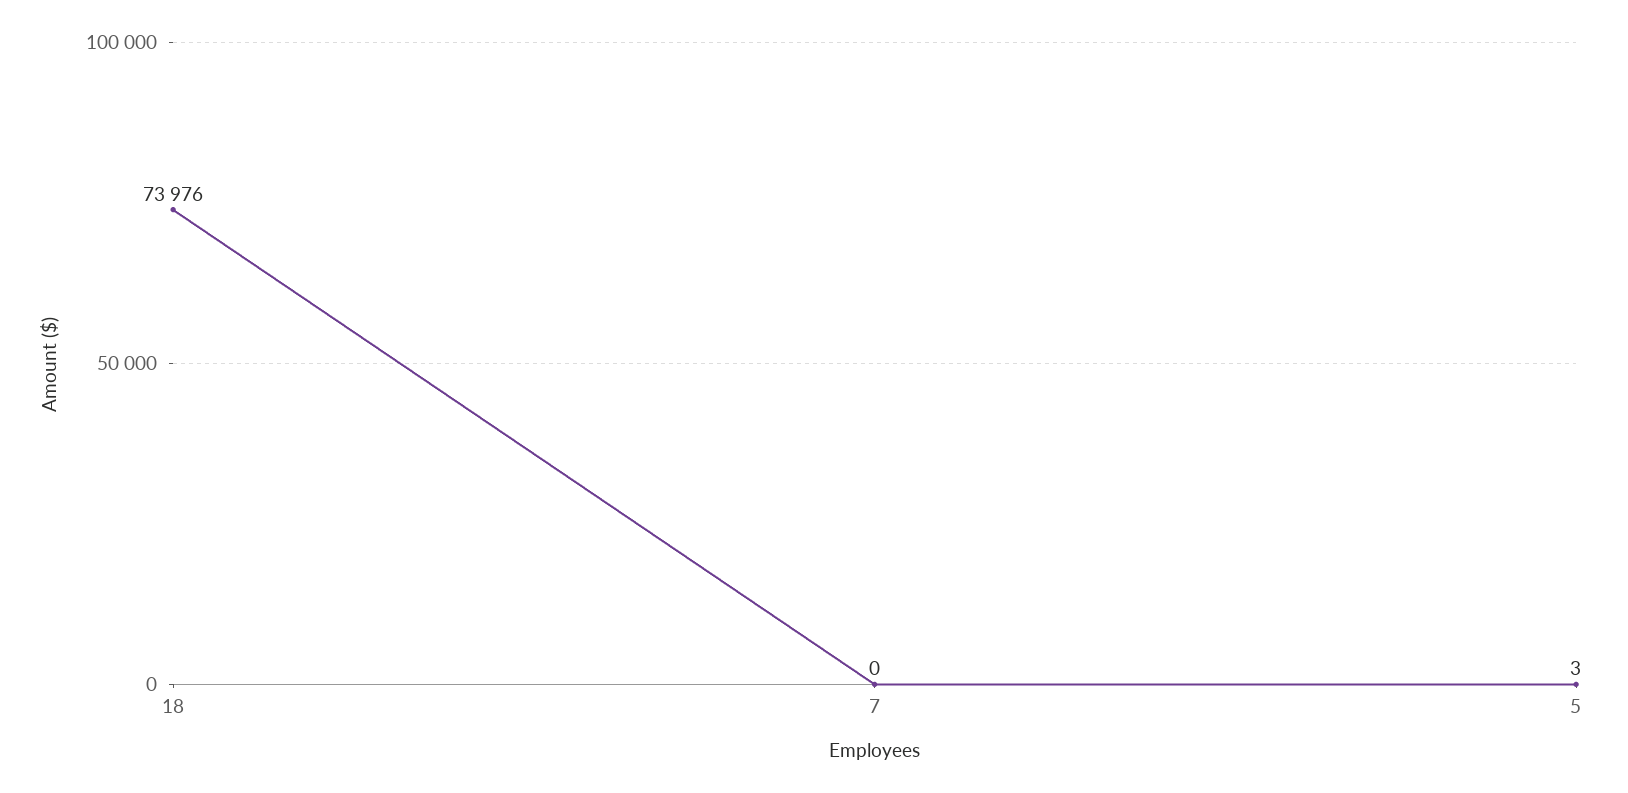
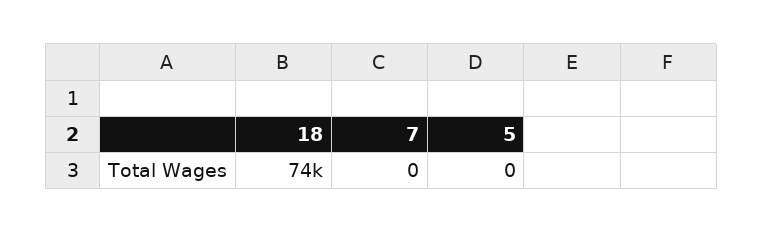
5: 3 -> 0

